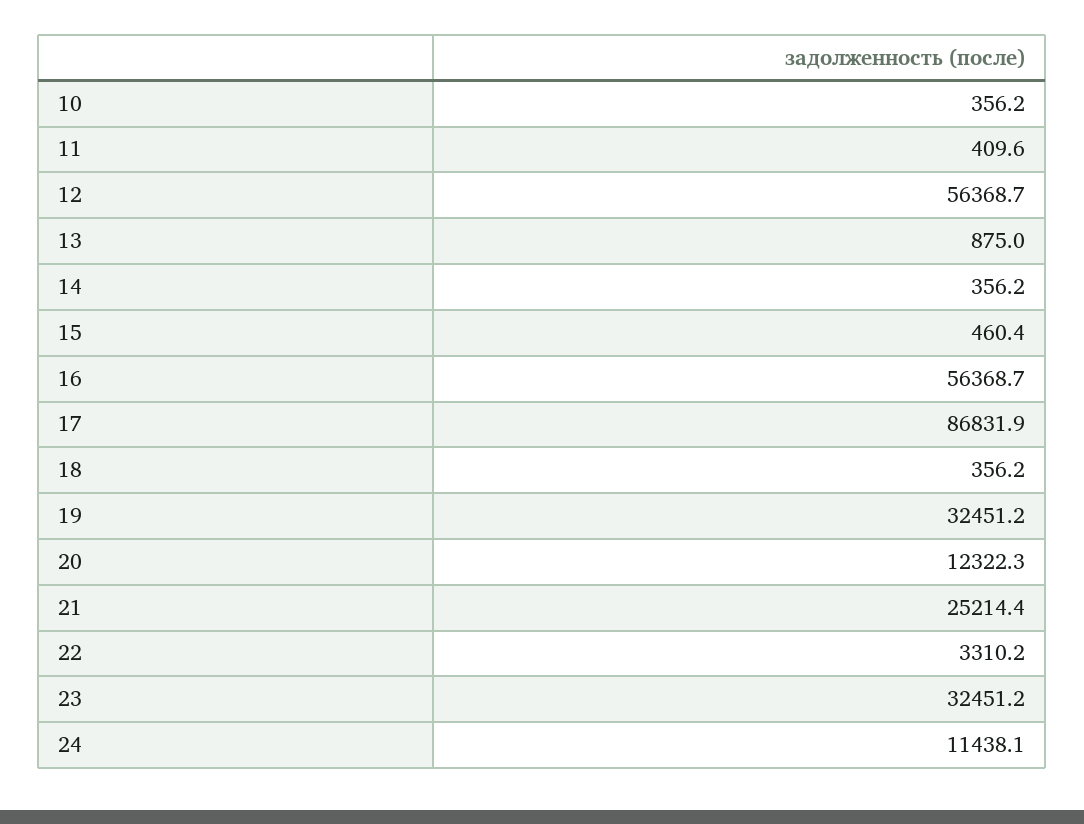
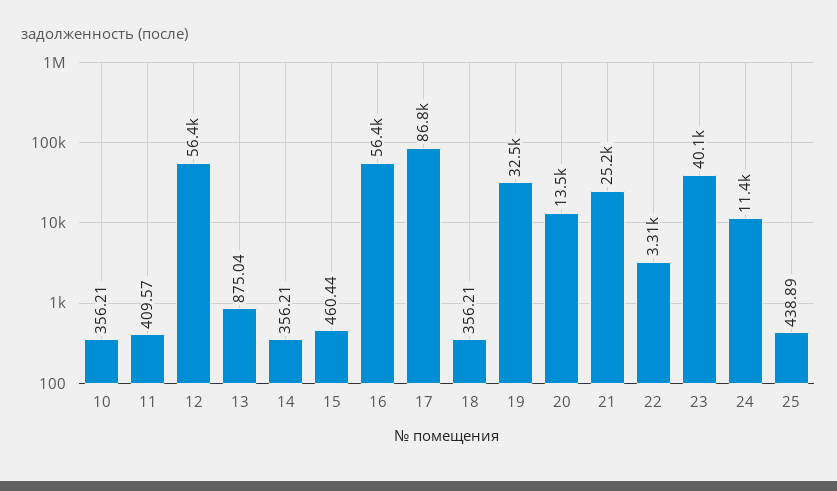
20: 12322.3 -> 13500
23: 32451.2 -> 40100
25: none -> 438.89

